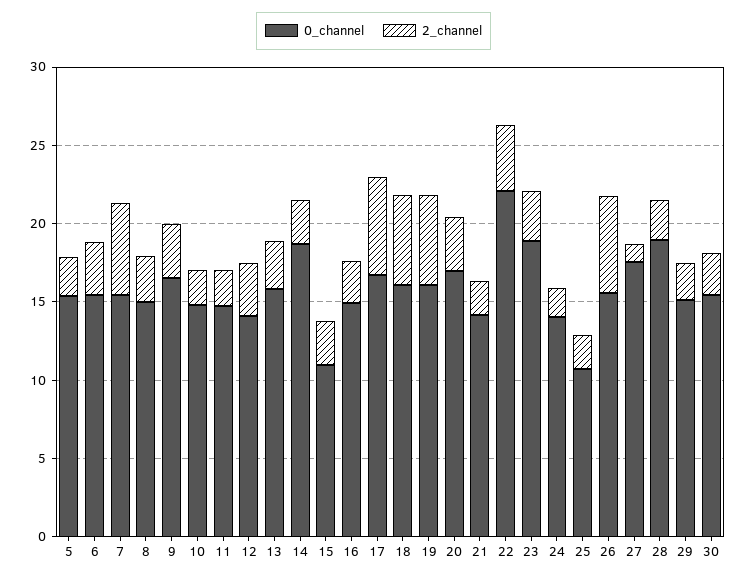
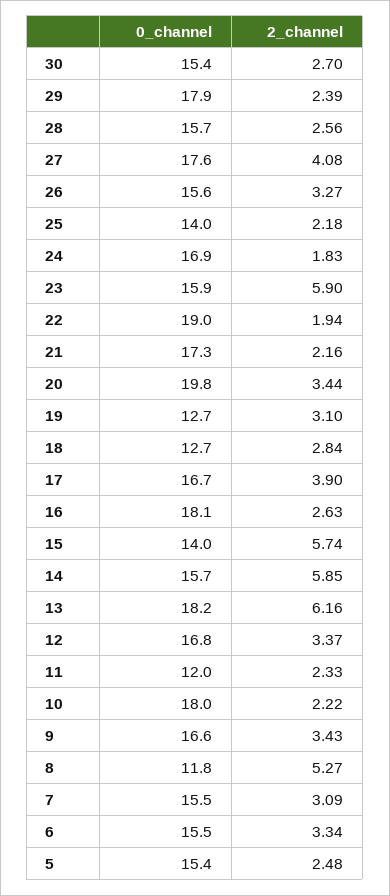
2_channel, 7: 6 -> 3.09
0_channel, 8: 15 -> 11.8
2_channel, 8: 3 -> 5.27
0_channel, 10: 15 -> 18
0_channel, 11: 15 -> 12
0_channel, 12: 14 -> 16.8
0_channel, 13: 16 -> 18.2
2_channel, 13: 3 -> 6.16
0_channel, 14: 19 -> 15.7
2_channel, 14: 3 -> 5.85
0_channel, 15: 11 -> 14
2_channel, 15: 3 -> 5.74
0_channel, 16: 15 -> 18.1
2_channel, 17: 6 -> 3.9
0_channel, 18: 16 -> 12.7
2_channel, 18: 6 -> 2.84
0_channel, 19: 16 -> 12.7
2_channel, 19: 6 -> 3.1
0_channel, 20: 17 -> 19.8
0_channel, 21: 14 -> 17.3
0_channel, 22: 22 -> 19
2_channel, 22: 4 -> 1.94
0_channel, 23: 19 -> 15.9
2_channel, 23: 3 -> 5.9
0_channel, 24: 14 -> 16.9
0_channel, 25: 11 -> 14
2_channel, 26: 6 -> 3.27
2_channel, 27: 1 -> 4.08
0_channel, 28: 19 -> 15.7
0_channel, 29: 15 -> 17.9

